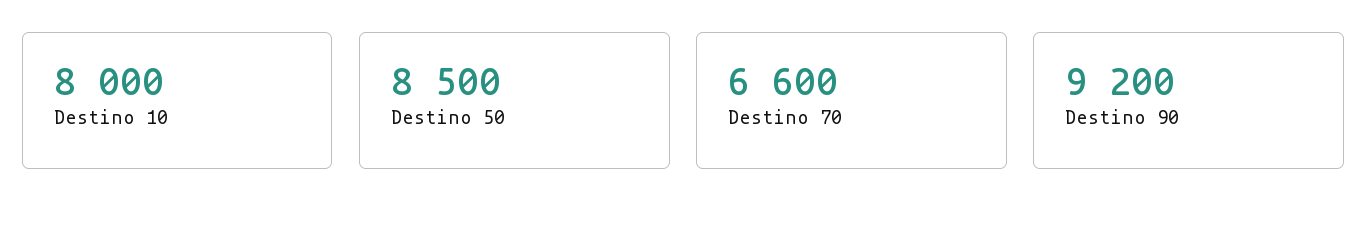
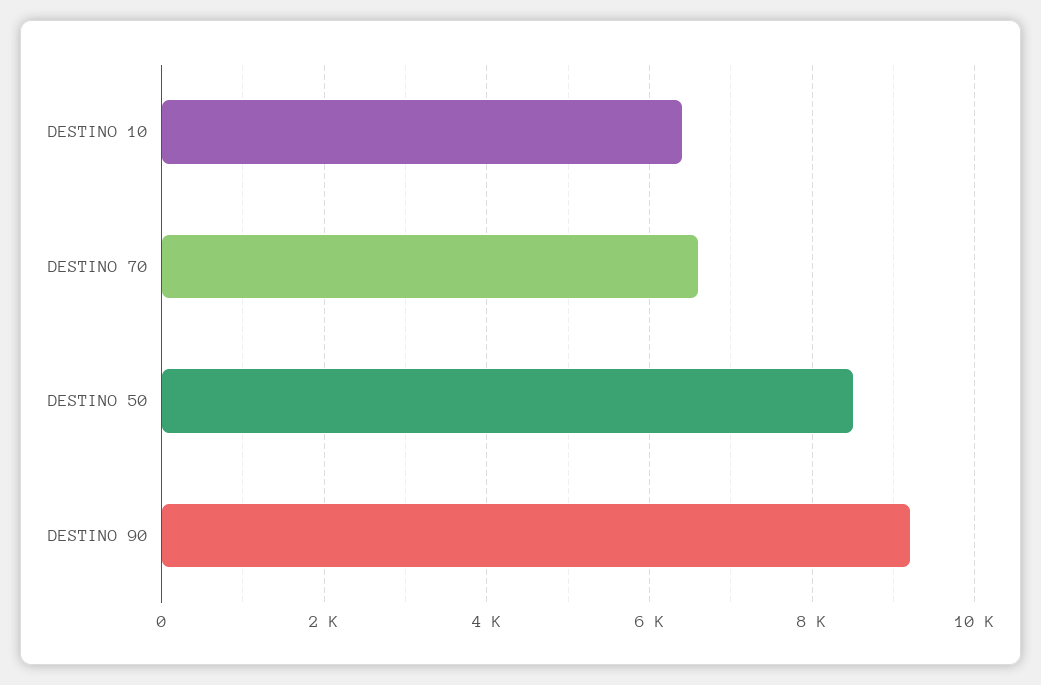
Destino 10: 8000 -> 6400

